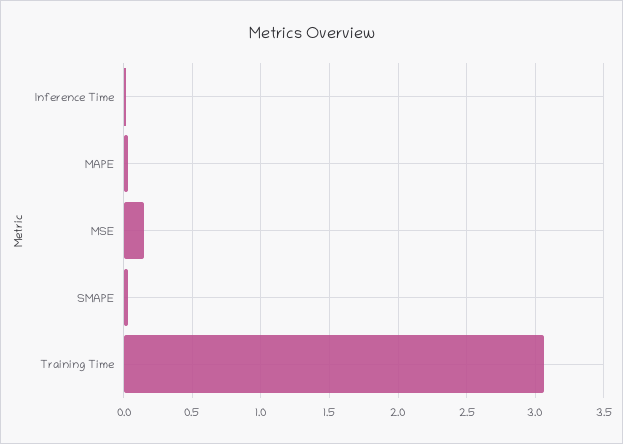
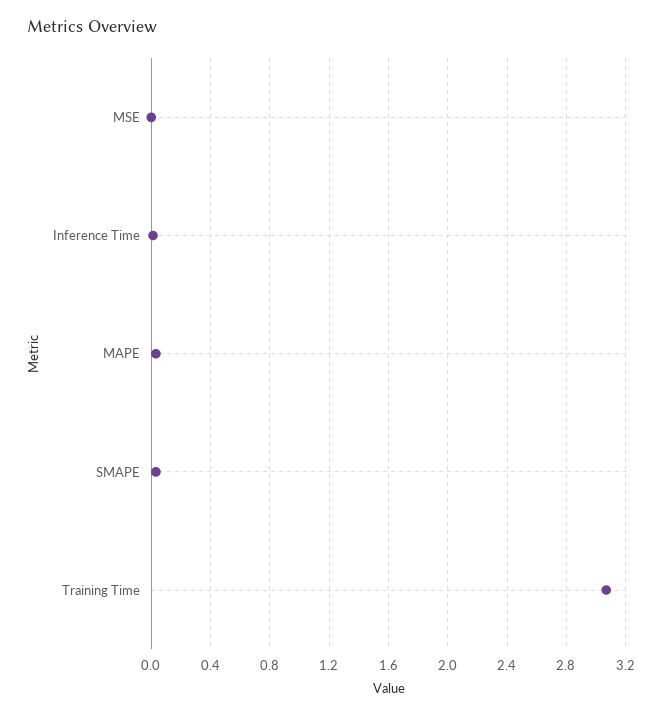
MSE: 0.15 -> 0

